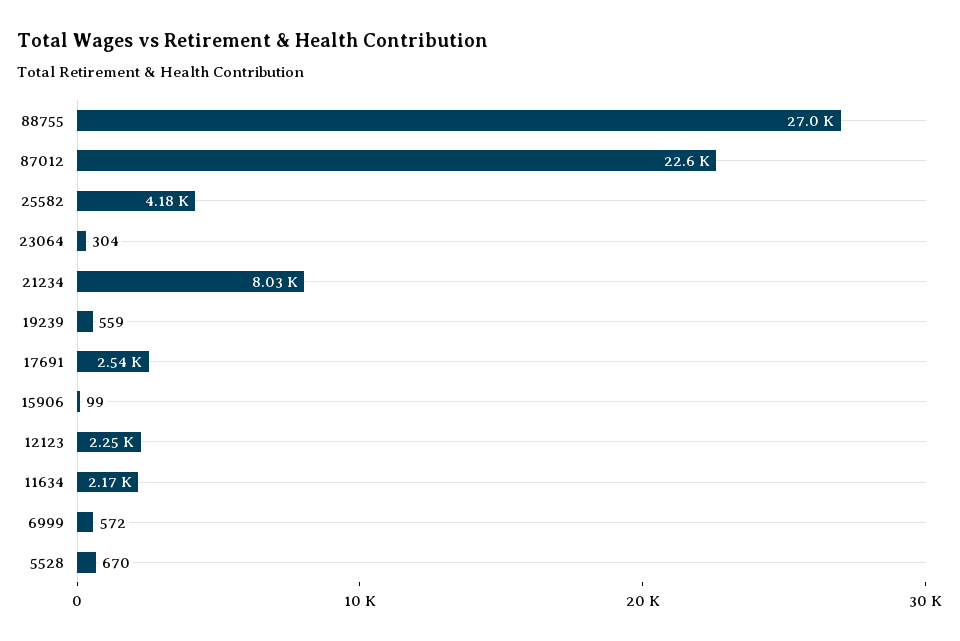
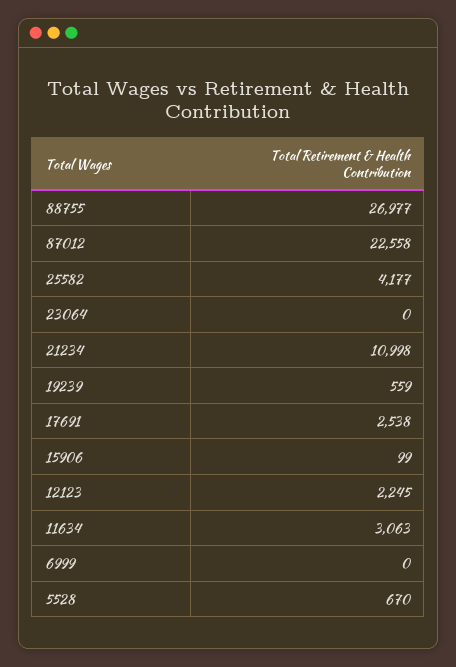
23064: 304 -> 0
21234: 8030 -> 10998
11634: 2170 -> 3063
6999: 572 -> 0

